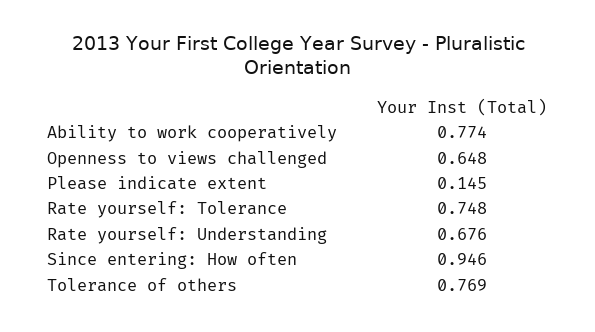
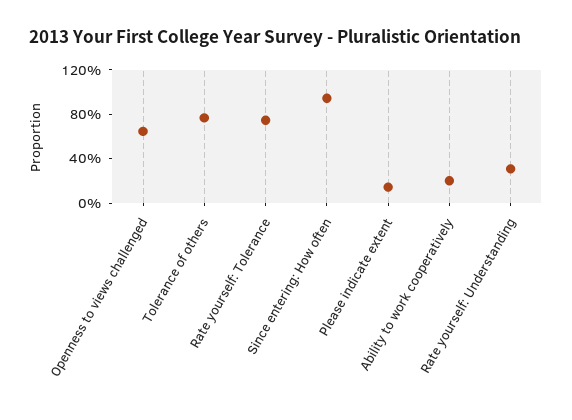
Ability to work cooperatively: 0.774 -> 0.2
Rate yourself: Understanding: 0.676 -> 0.3

